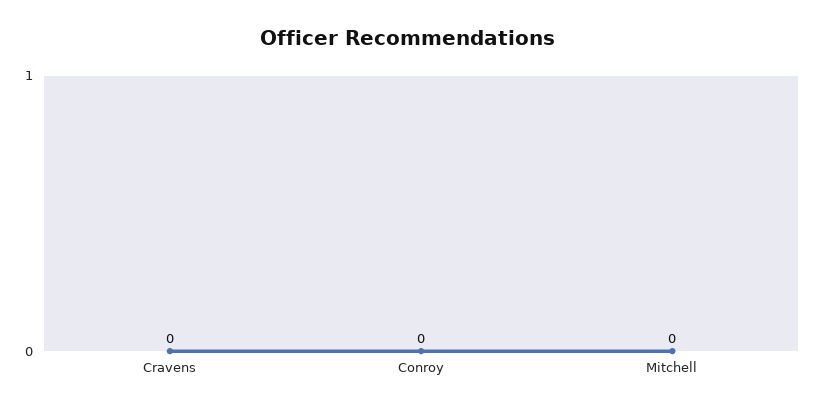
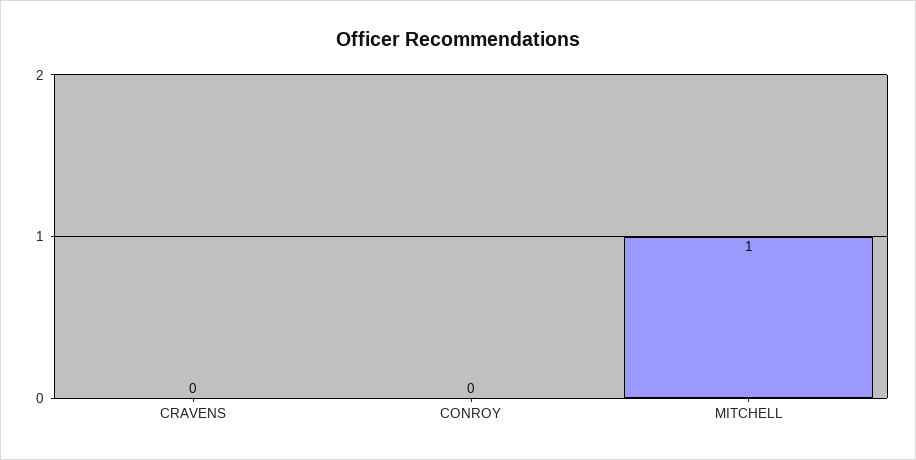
Mitchell: 0 -> 1

